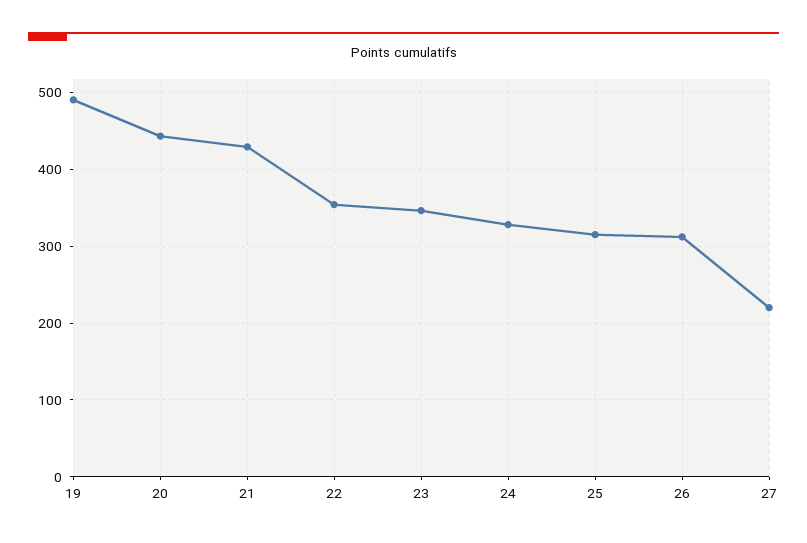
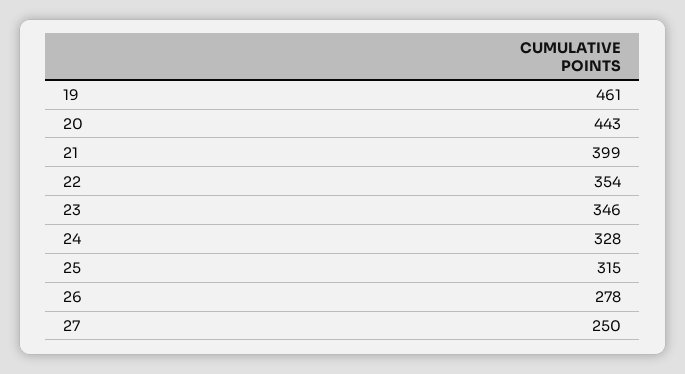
19: 490 -> 461
21: 430 -> 399
26: 310 -> 278
27: 220 -> 250

